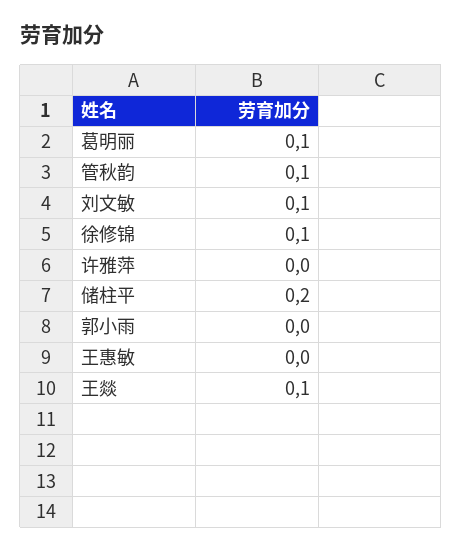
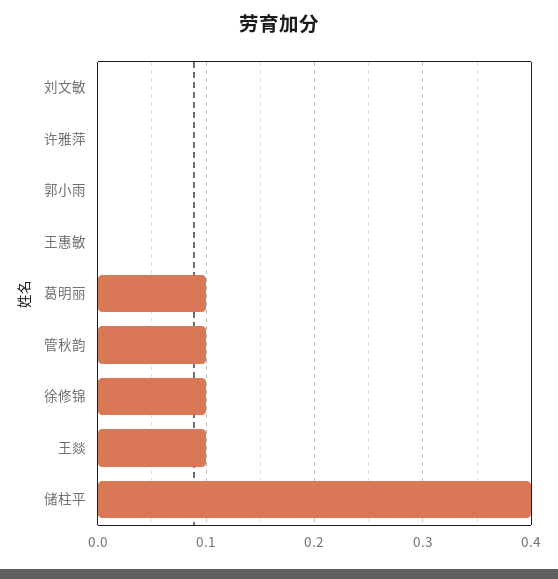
刘文敏: 0.1 -> 0
储柱平: 0.2 -> 0.4

